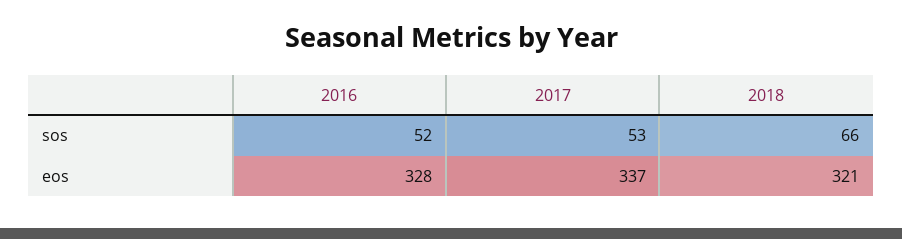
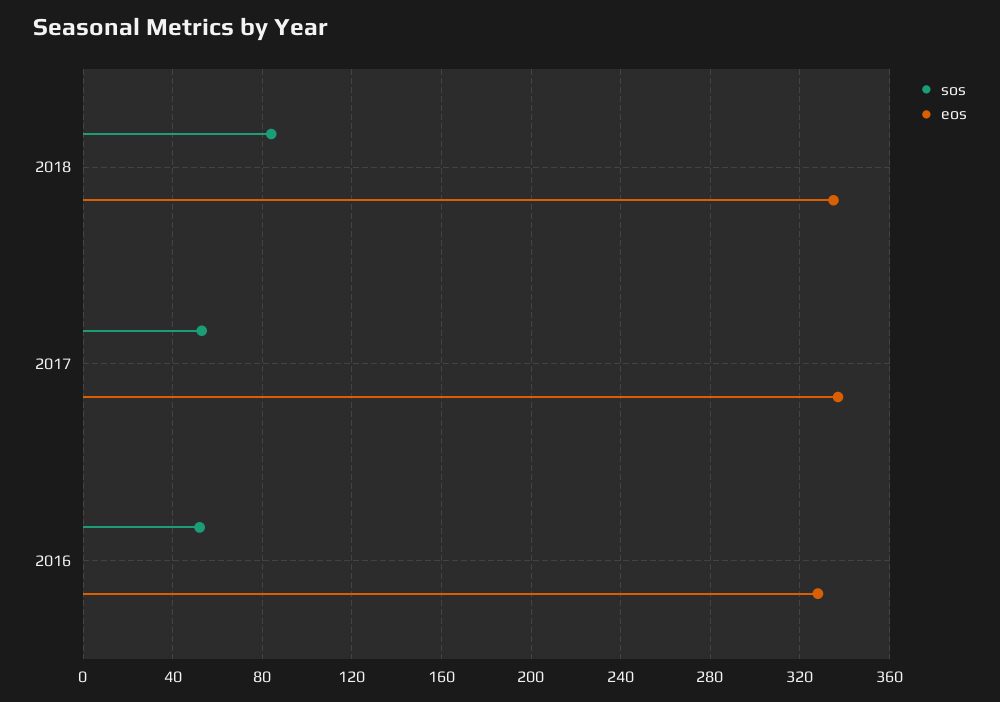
sos, 2018: 66 -> 85
eos, 2018: 321 -> 335

